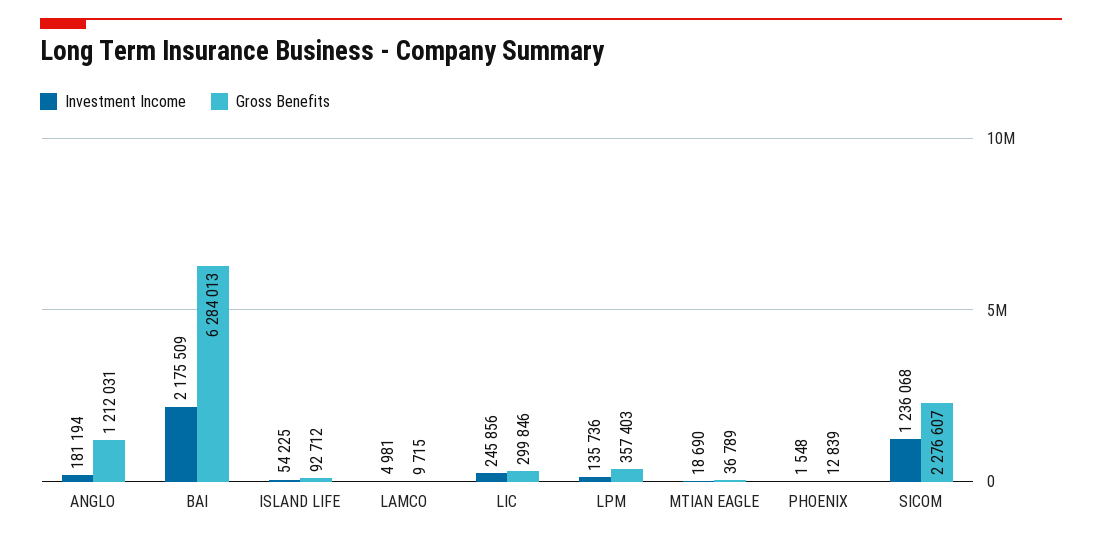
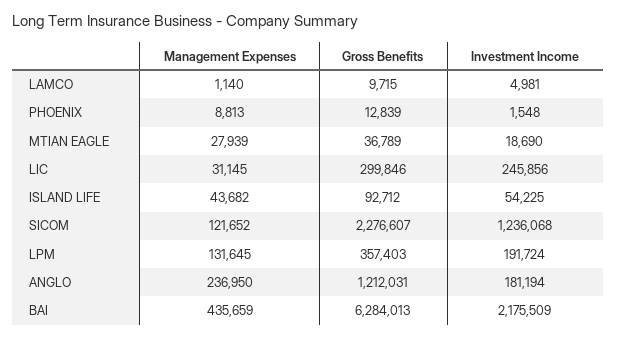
Investment Income, LPM: 135736 -> 191724
Management Expenses, LAMCO: none -> 1140
Management Expenses, PHOENIX: none -> 8813
Management Expenses, MTIAN EAGLE: none -> 27939
Management Expenses, LIC: none -> 31145
Management Expenses, ISLAND LIFE: none -> 43682
Management Expenses, SICOM: none -> 121652
Management Expenses, LPM: none -> 131645
Management Expenses, ANGLO: none -> 236950
Management Expenses, BAI: none -> 435659

